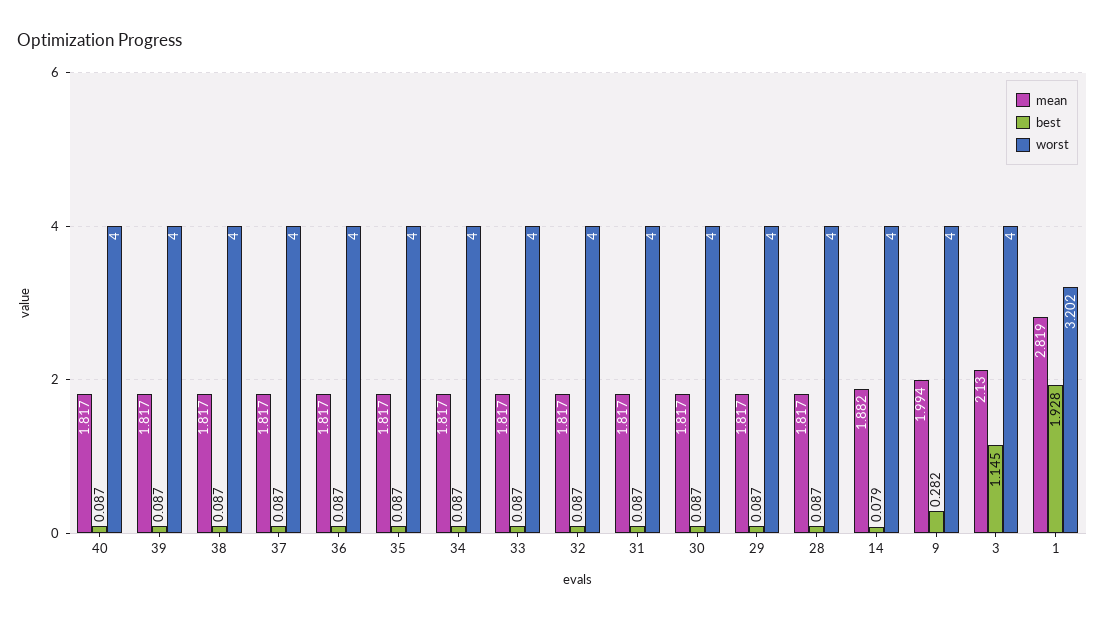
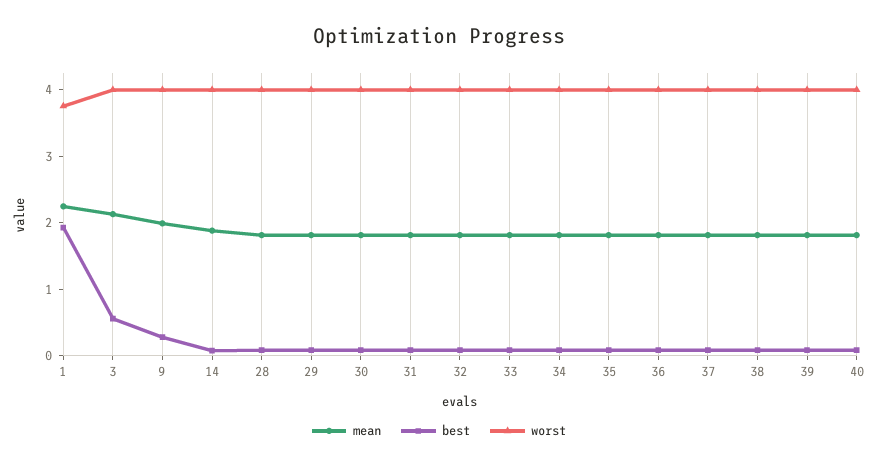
best, 3: 1.145 -> 0.6
mean, 1: 2.819 -> 2.2
worst, 1: 3.202 -> 3.8

